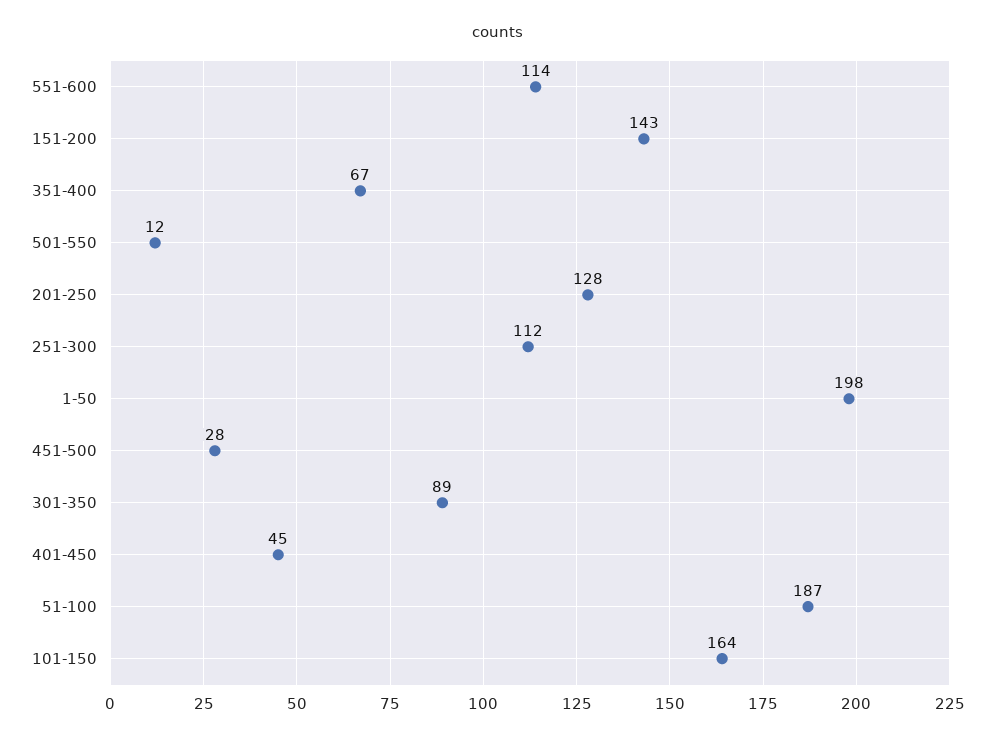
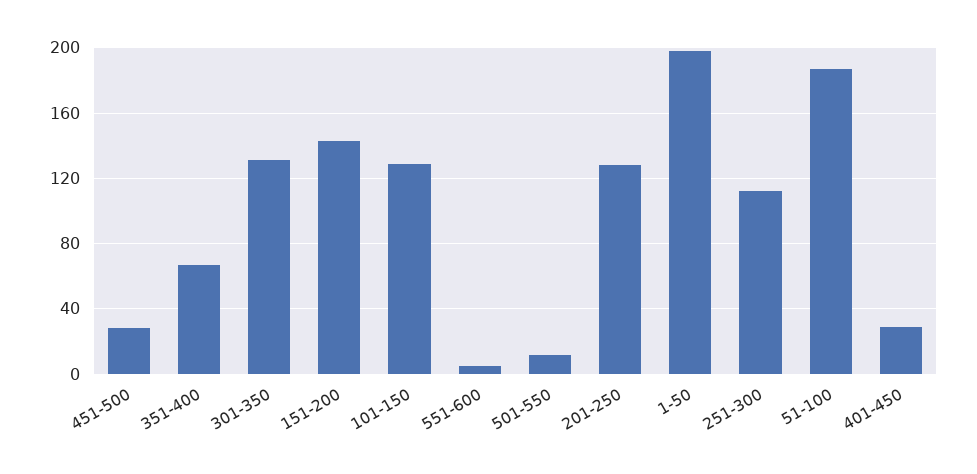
551-600: 114 -> 5
301-350: 89 -> 130
401-450: 45 -> 30
101-150: 164 -> 130

